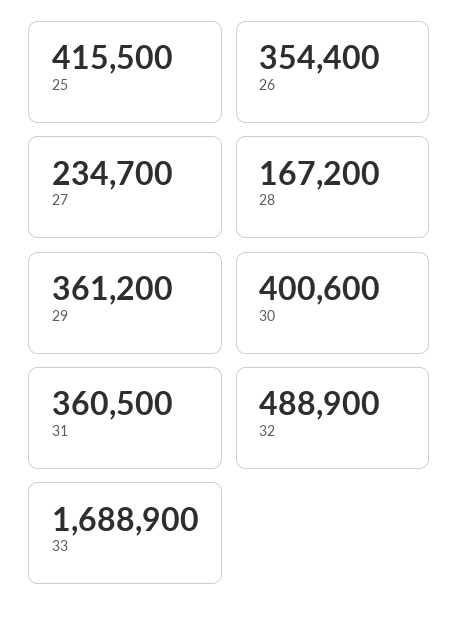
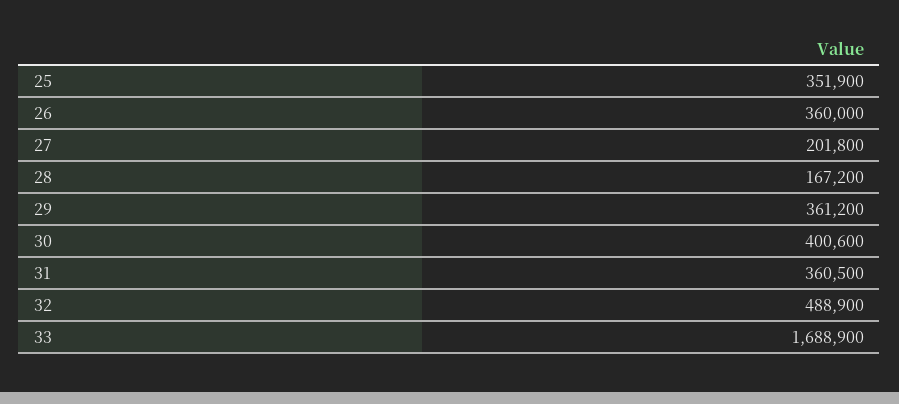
25: 415500 -> 351900
26: 354400 -> 360000
27: 234700 -> 201800

